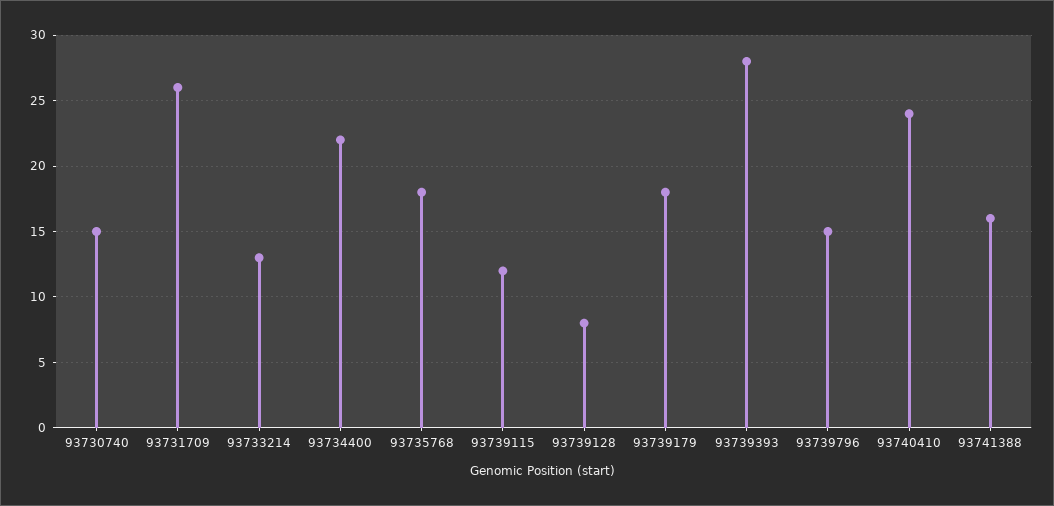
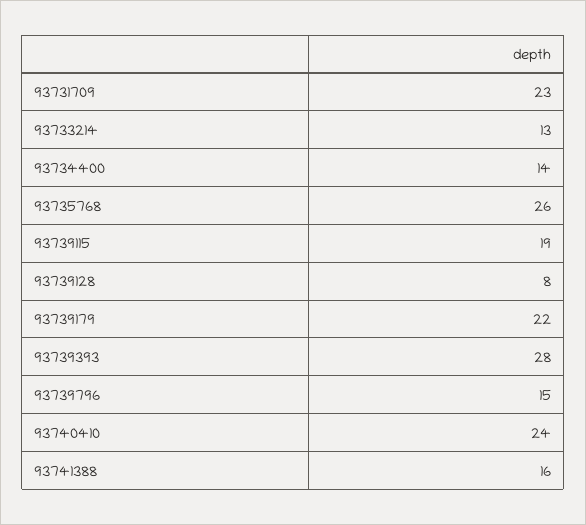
93730740: 15 -> none
93731709: 26 -> 23
93734400: 22 -> 14
93735768: 18 -> 26
93739115: 12 -> 19
93739179: 18 -> 22

